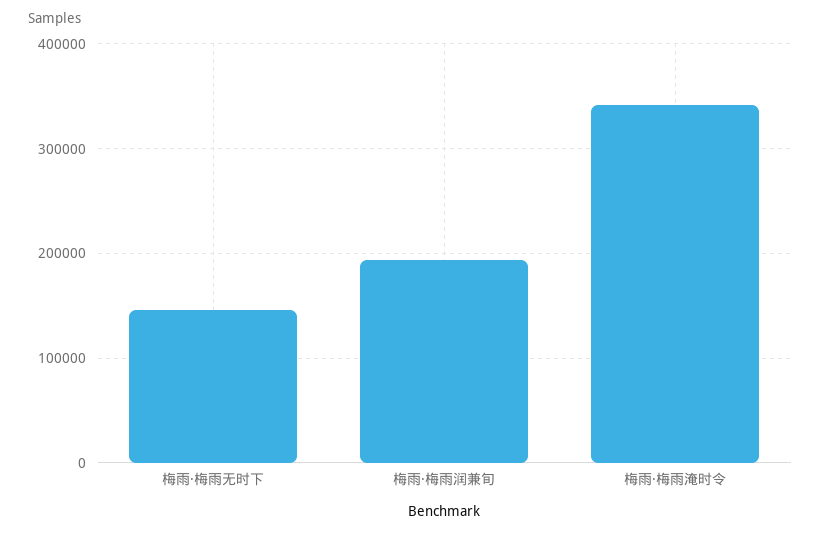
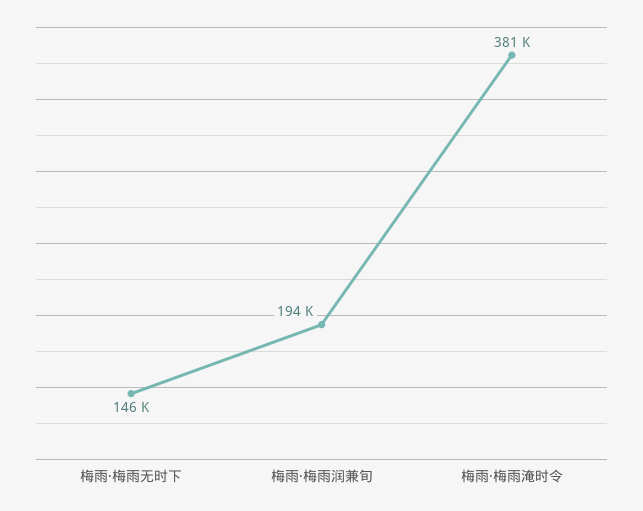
梅雨·梅雨淹时令: 340000 -> 381000

